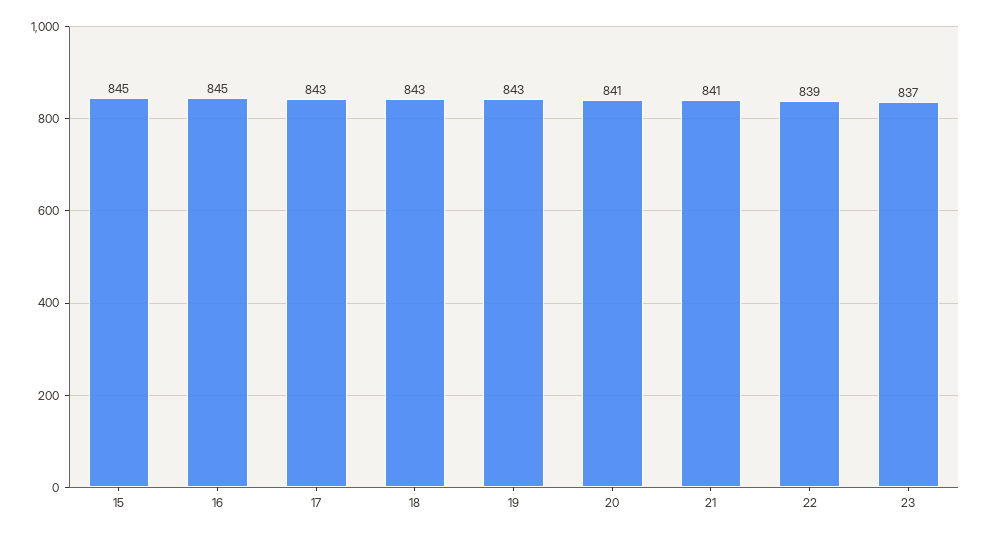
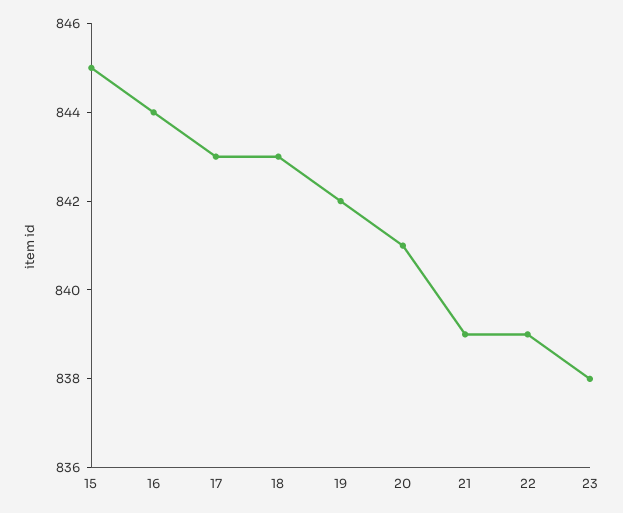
16: 845 -> 844
19: 843 -> 842
21: 841 -> 839
23: 837 -> 838

